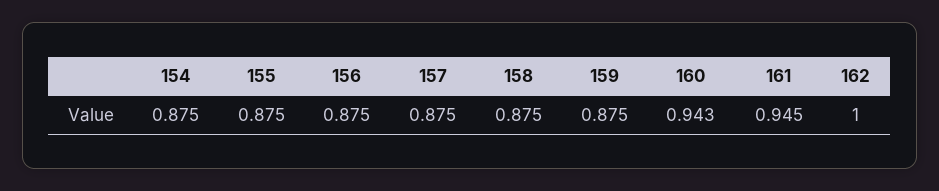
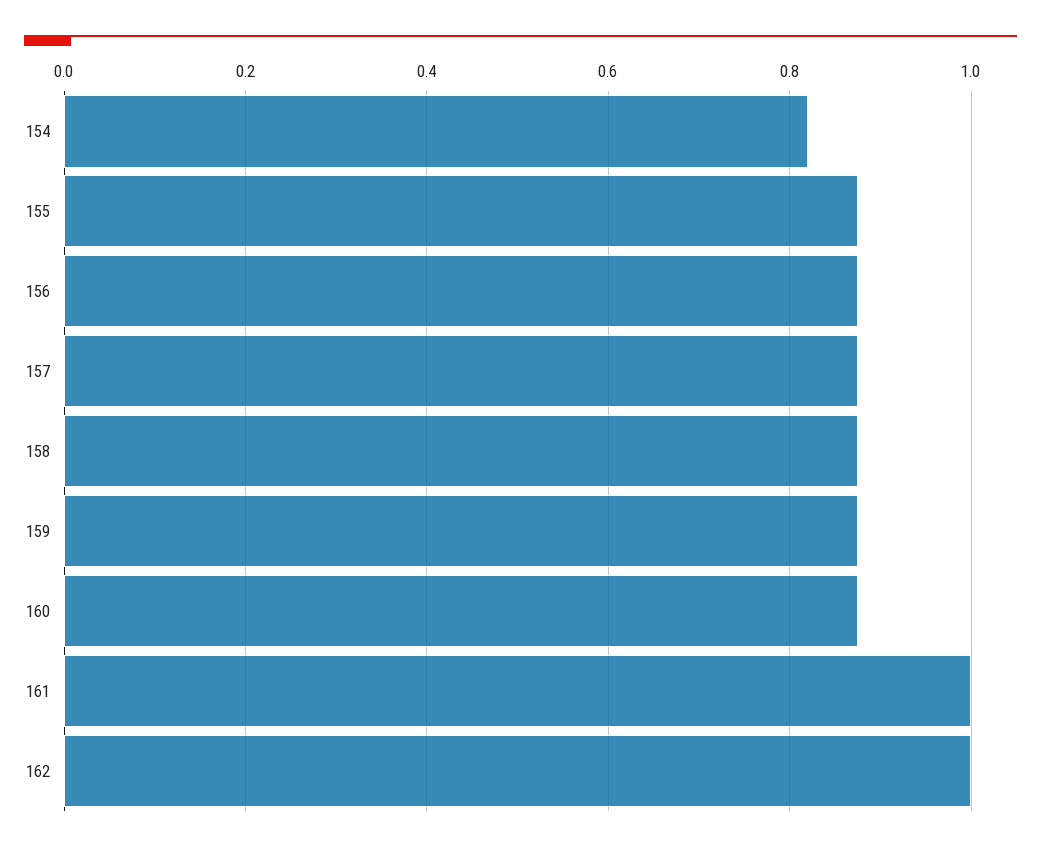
154: 0.875 -> 0.82
160: 0.943 -> 0.88
161: 0.945 -> 1

